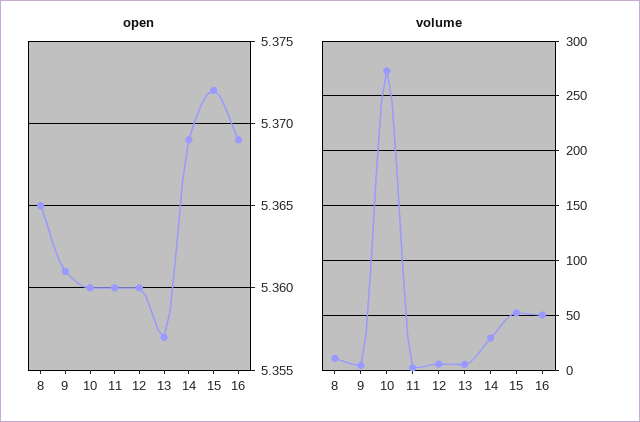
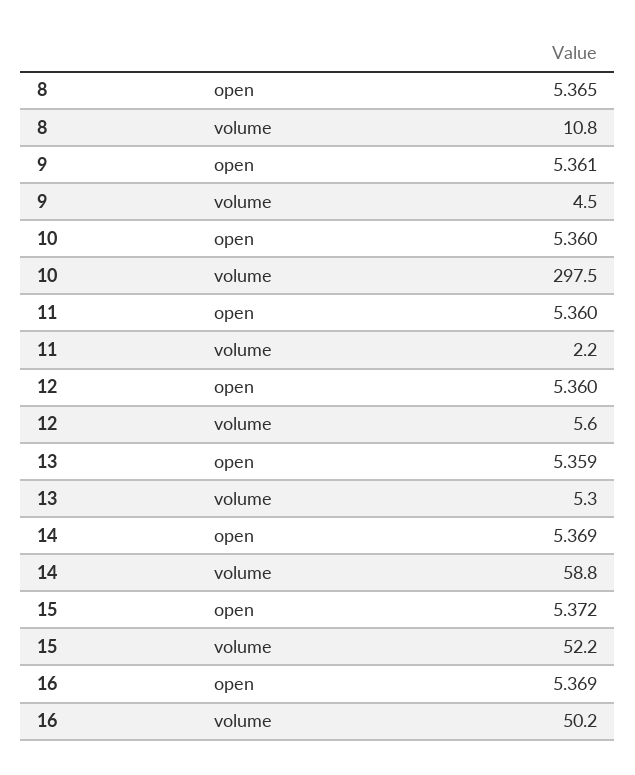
open, 13: 5.357 -> 5.359
volume, 10: 270 -> 297.5
volume, 14: 30 -> 58.8

